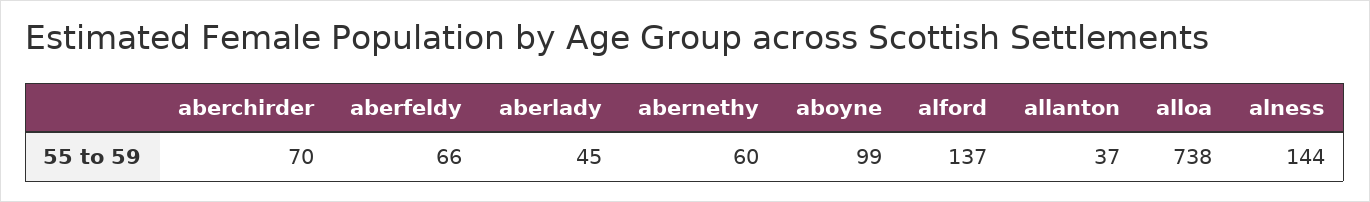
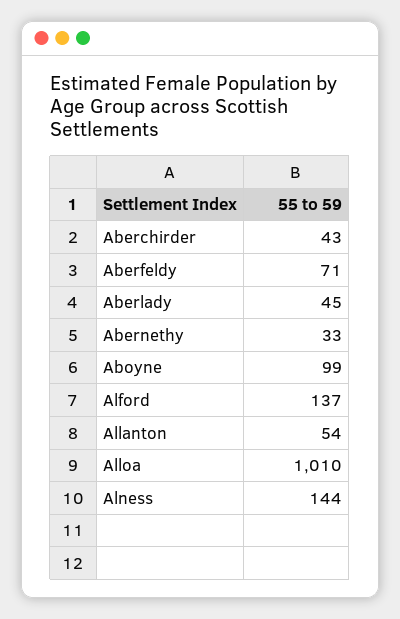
aberchirder: 70 -> 43
aberfeldy: 66 -> 71
abernethy: 60 -> 33
allanton: 37 -> 54
alloa: 738 -> 1010

